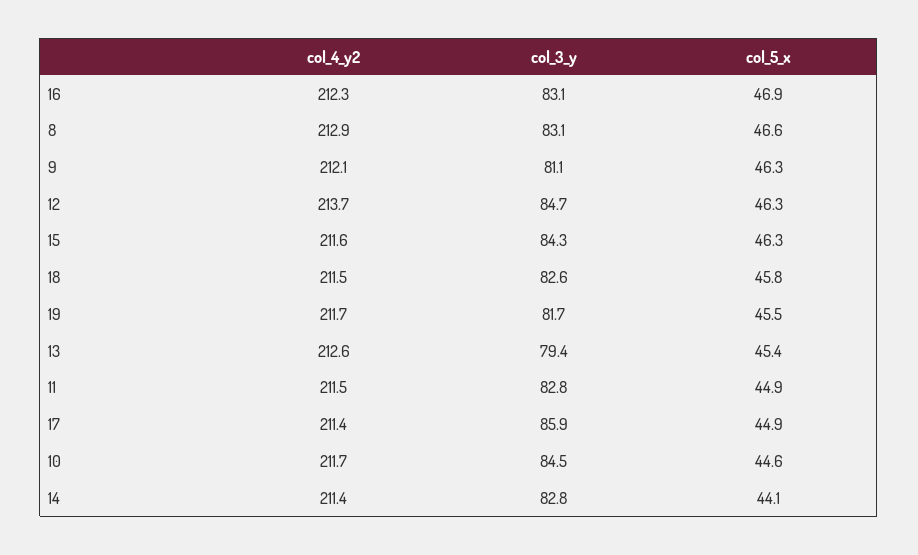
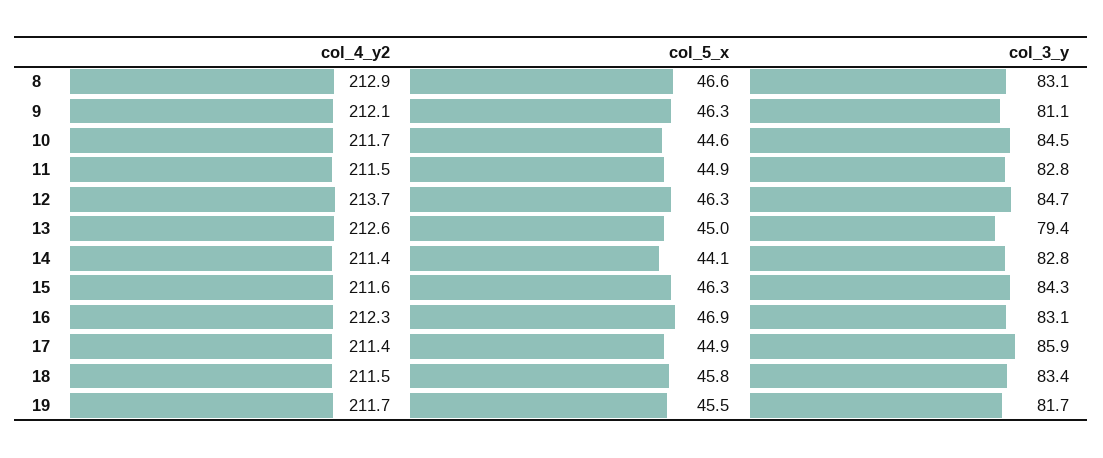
col_3_y, 18: 82.6 -> 83.4
col_5_x, 13: 45.4 -> 45

